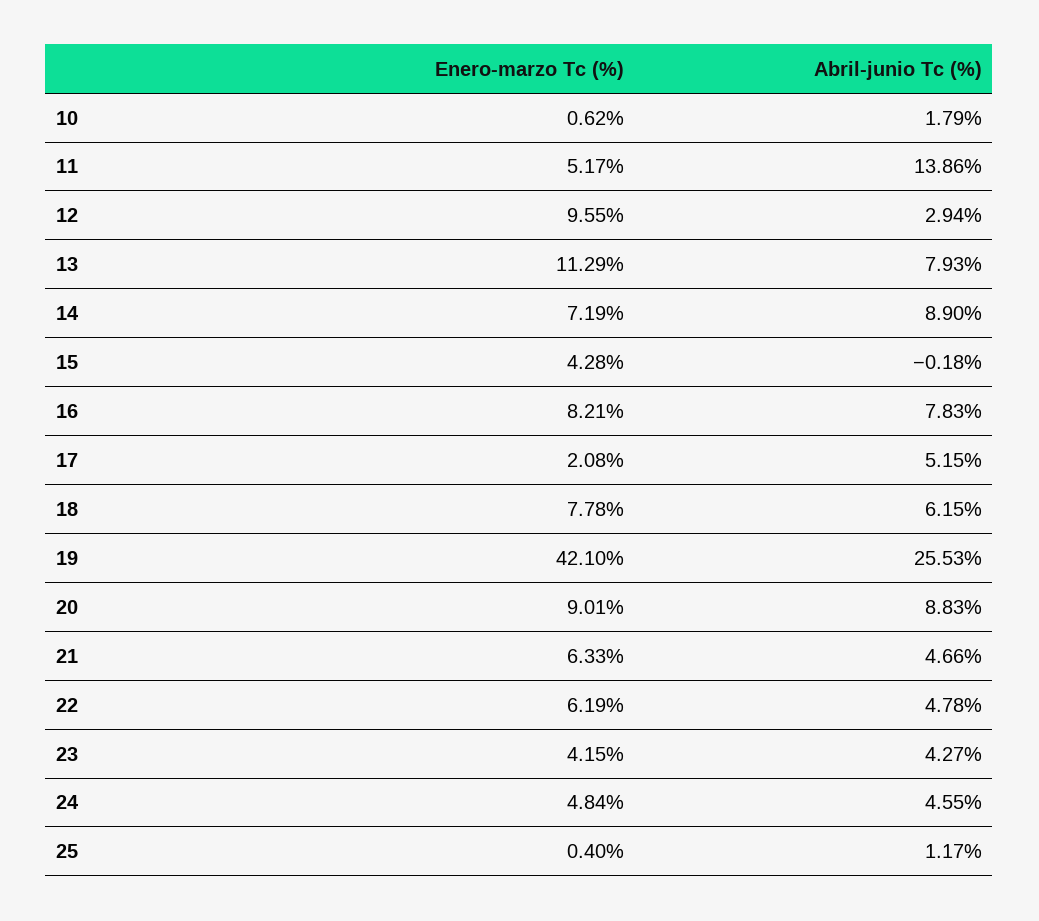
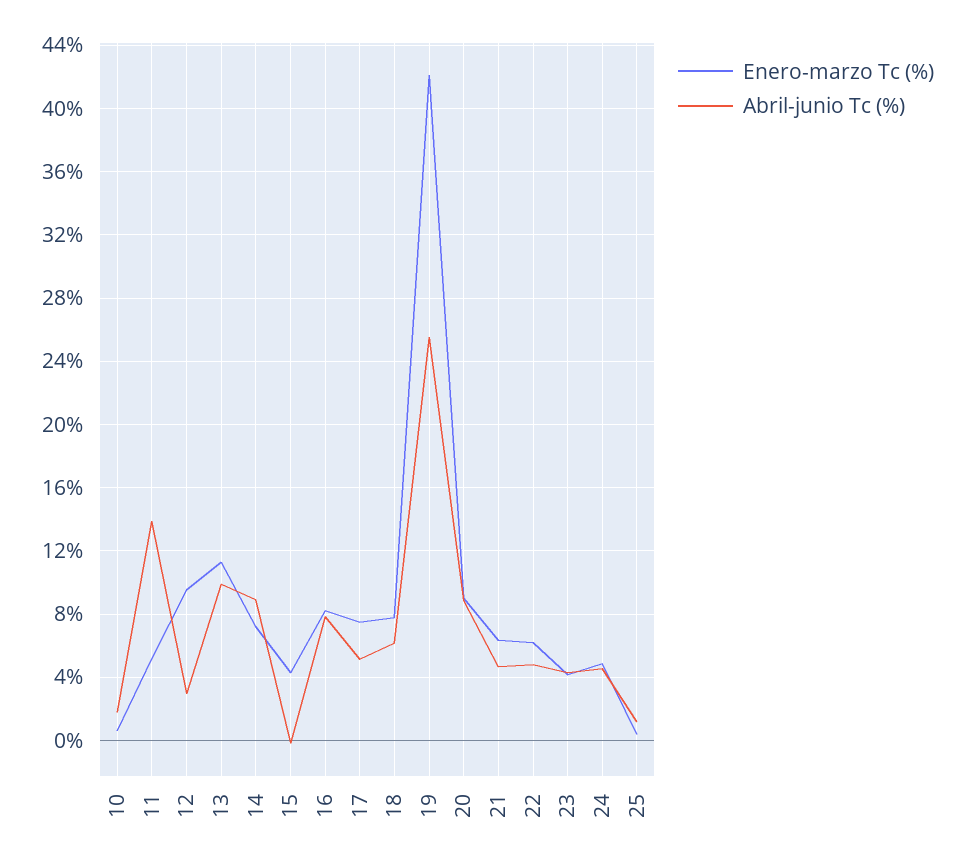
Abril-junio Tc (%), 13: 7.93 -> 10
Enero-marzo Tc (%), 17: 2.08 -> 7.5

